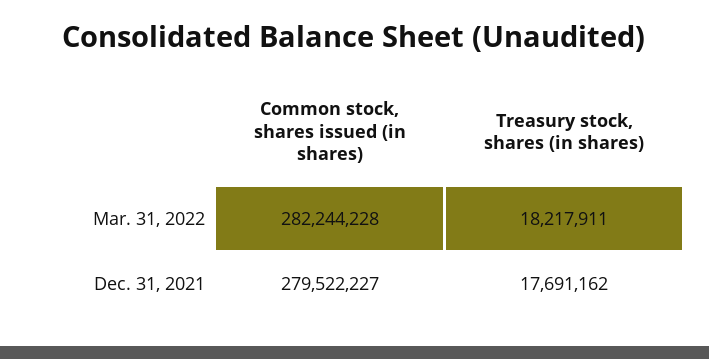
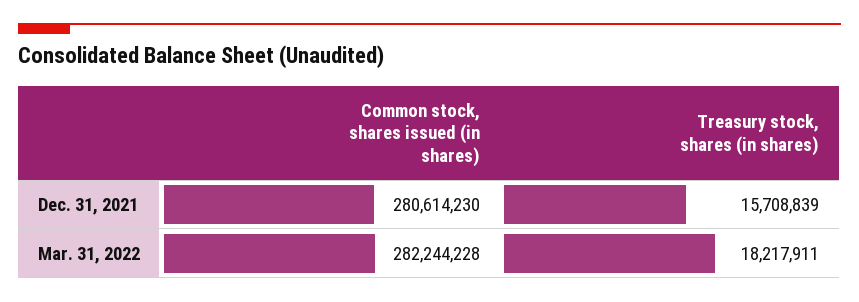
Common stock, shares issued (in shares), Dec. 31, 2021: 279522227 -> 280614230
Treasury stock, shares (in shares), Dec. 31, 2021: 17691162 -> 15708839

